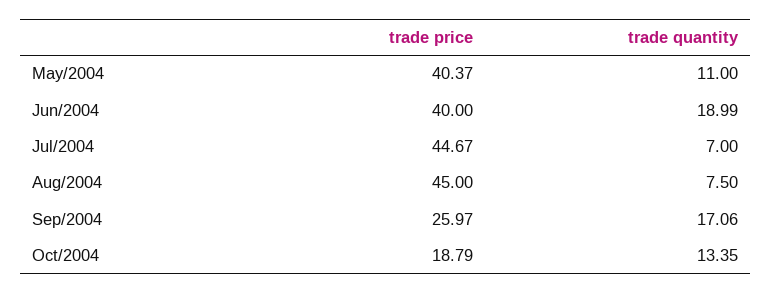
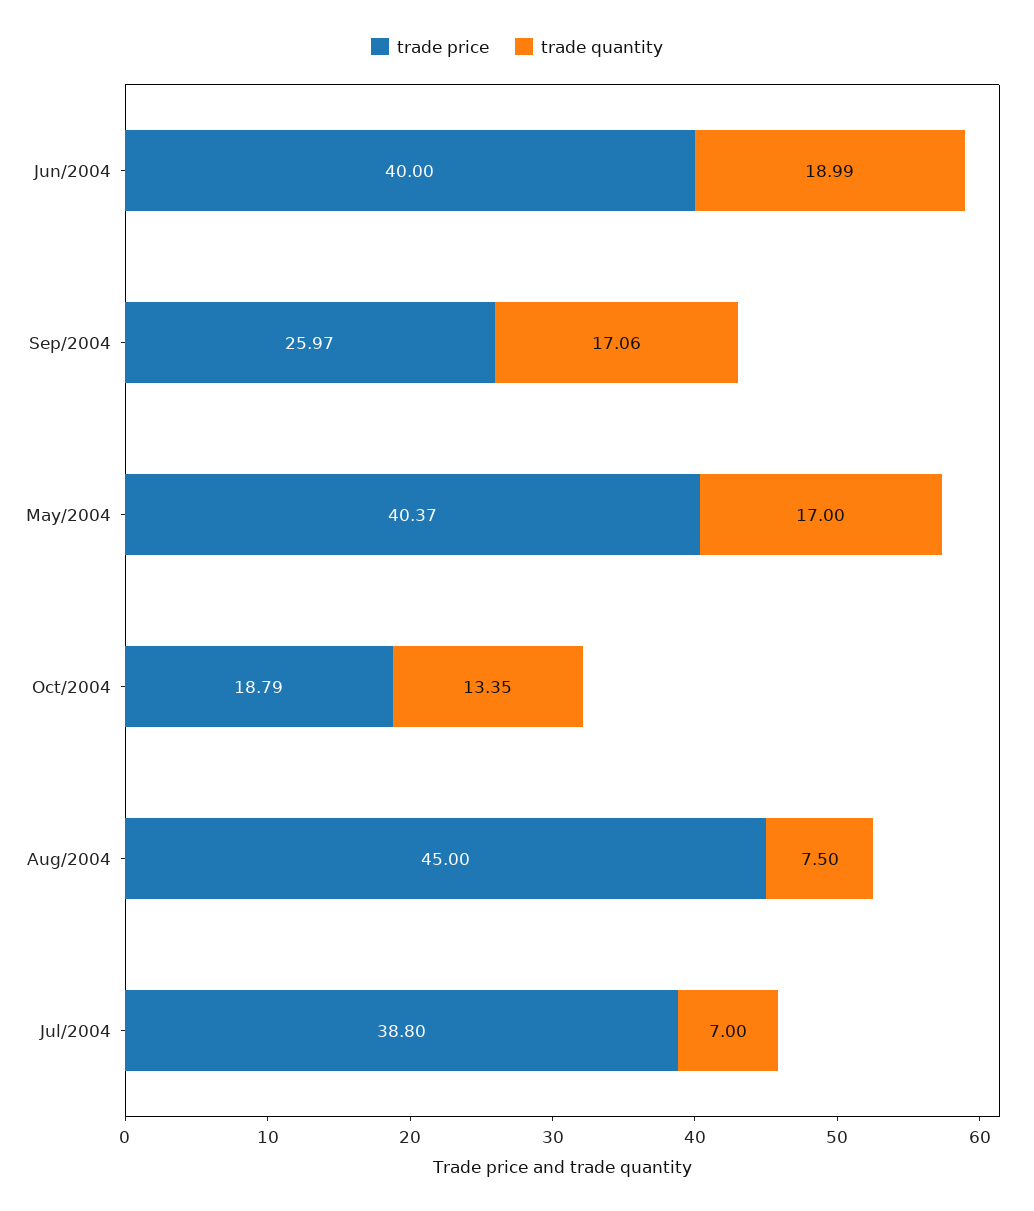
trade quantity, May/2004: 11 -> 17
trade price, Jul/2004: 44.67 -> 38.8

